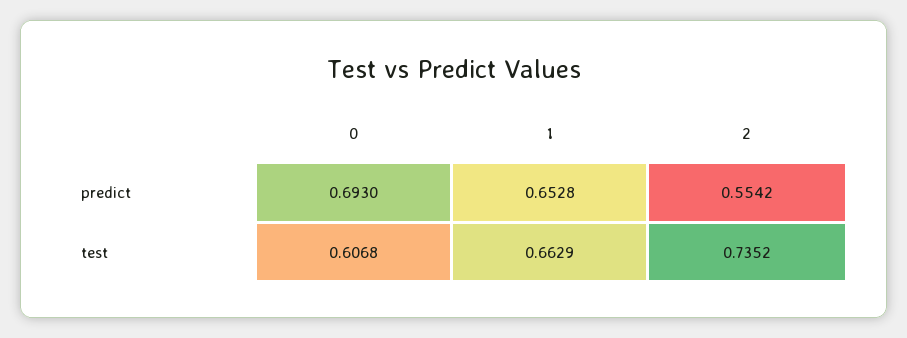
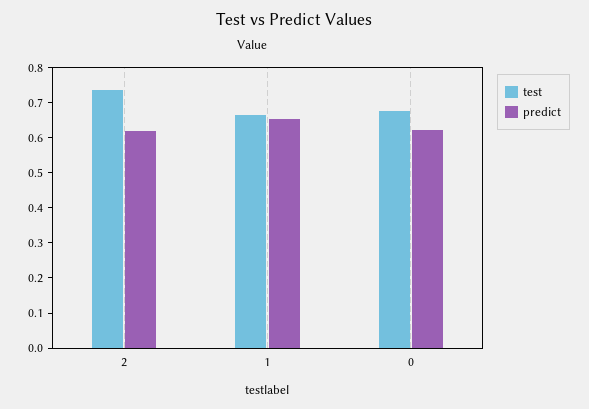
predict, 0: 0.693 -> 0.625
predict, 2: 0.5542 -> 0.625
test, 0: 0.6068 -> 0.675

